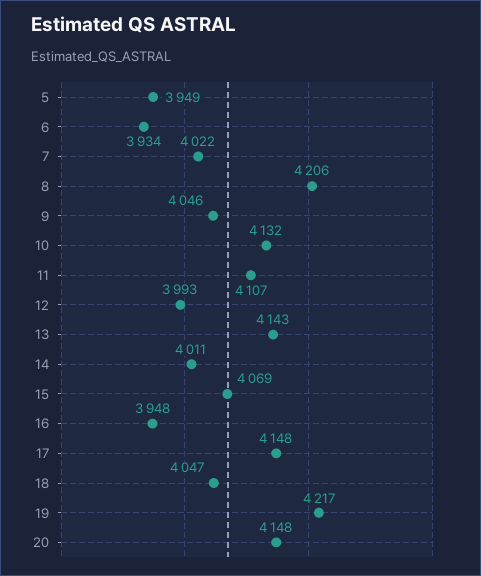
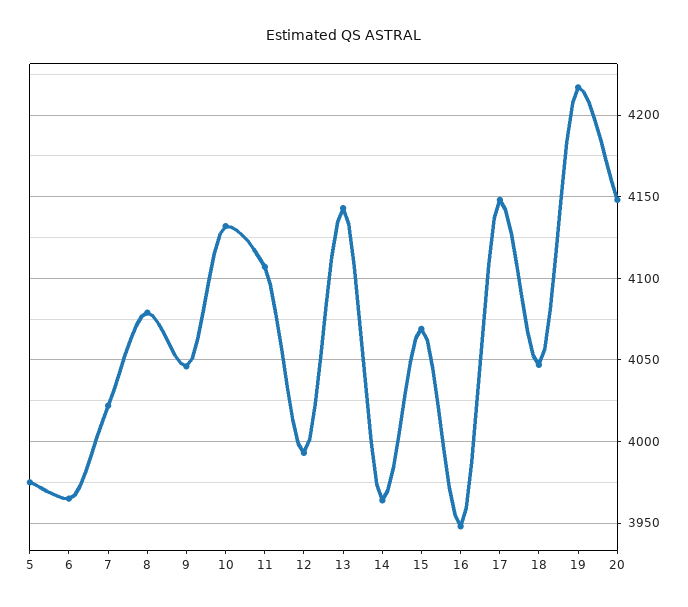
5: 3949 -> 3975
6: 3934 -> 3965
8: 4206 -> 4080
14: 4011 -> 3965

